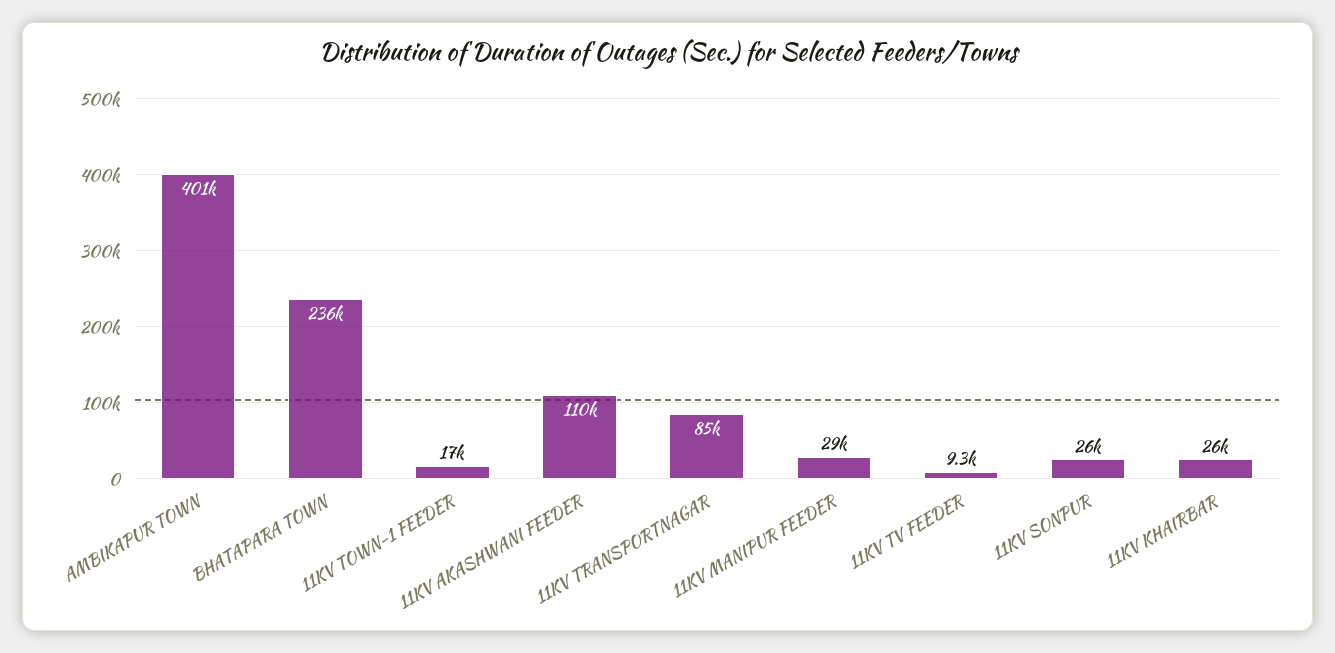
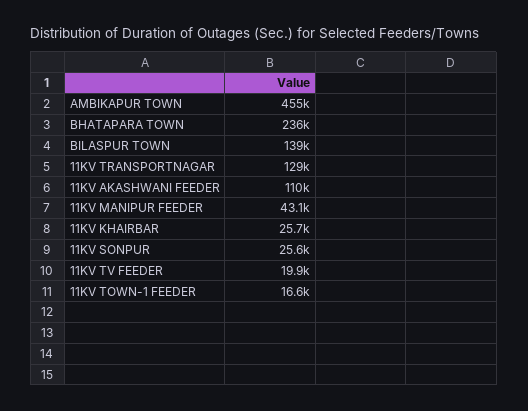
AMBIKAPUR TOWN: 401000 -> 455000
11KV TRANSPORTNAGAR: 85000 -> 129000
11KV MANIPUR FEEDER: 29000 -> 43100
11KV TV FEEDER: 9300 -> 19900
BILASPUR TOWN: none -> 139000

